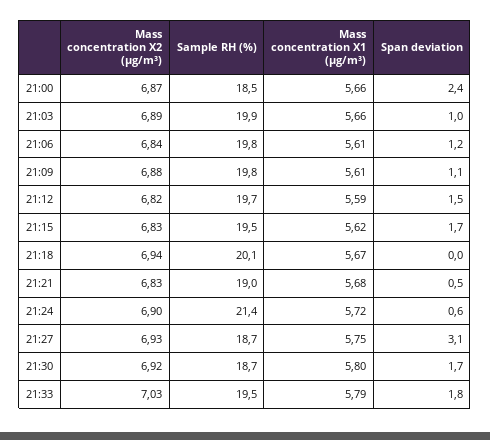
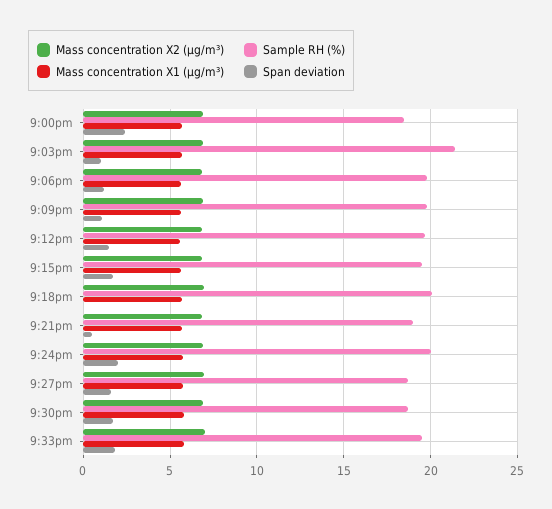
Sample RH (%), 21:03: 19.9 -> 21.5
Sample RH (%), 21:24: 21.4 -> 20
Span deviation, 21:24: 0.6 -> 2
Span deviation, 21:27: 3.1 -> 1.5

